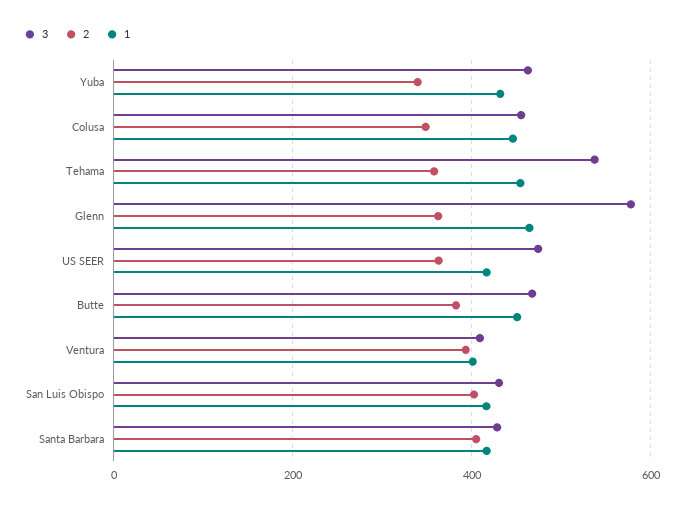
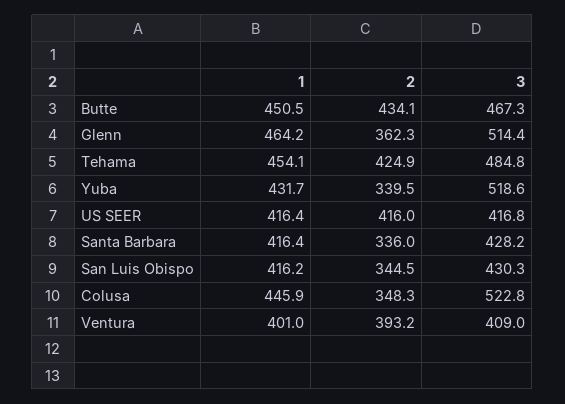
3, Yuba: 460 -> 518.6
3, Colusa: 460 -> 522.8
3, Tehama: 540 -> 484.8
2, Tehama: 360 -> 424.9
3, Glenn: 580 -> 514.4
3, US SEER: 480 -> 416.8
2, US SEER: 360 -> 416
2, Butte: 380 -> 434.1
2, San Luis Obispo: 400 -> 344.5
2, Santa Barbara: 400 -> 336

